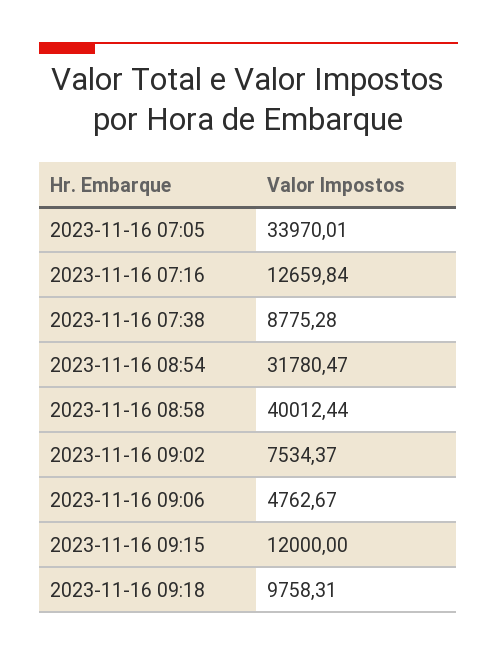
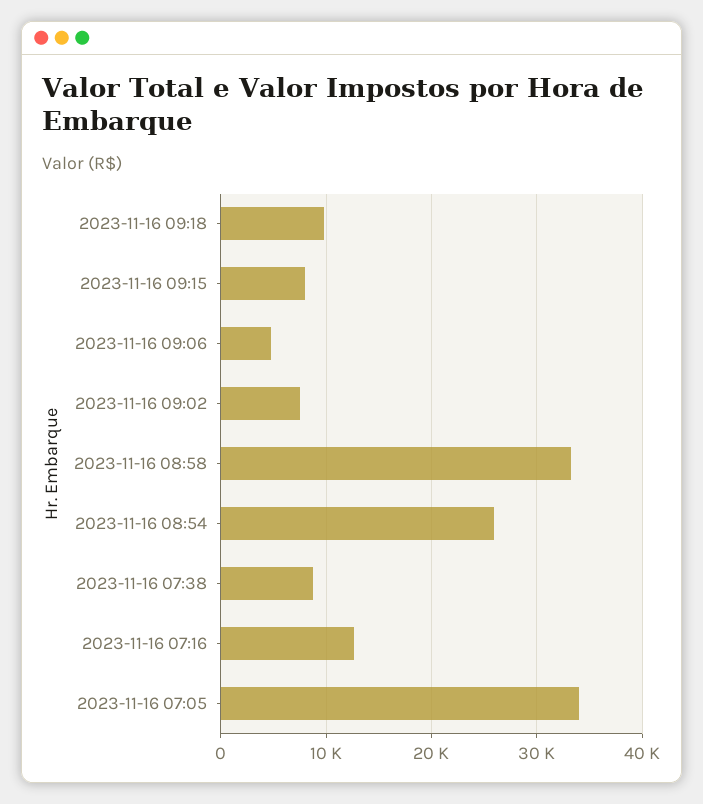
2023-11-16 08:54: 31780.47 -> 26000
2023-11-16 08:58: 40012.44 -> 33000
2023-11-16 09:15: 12000 -> 8000

